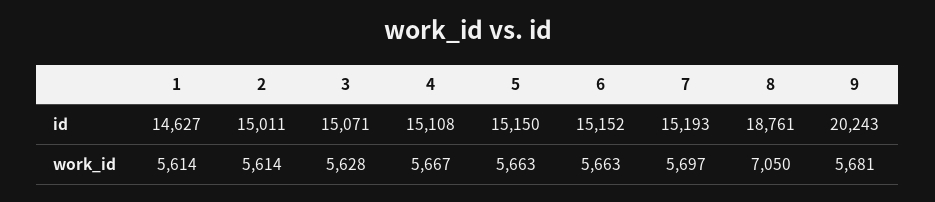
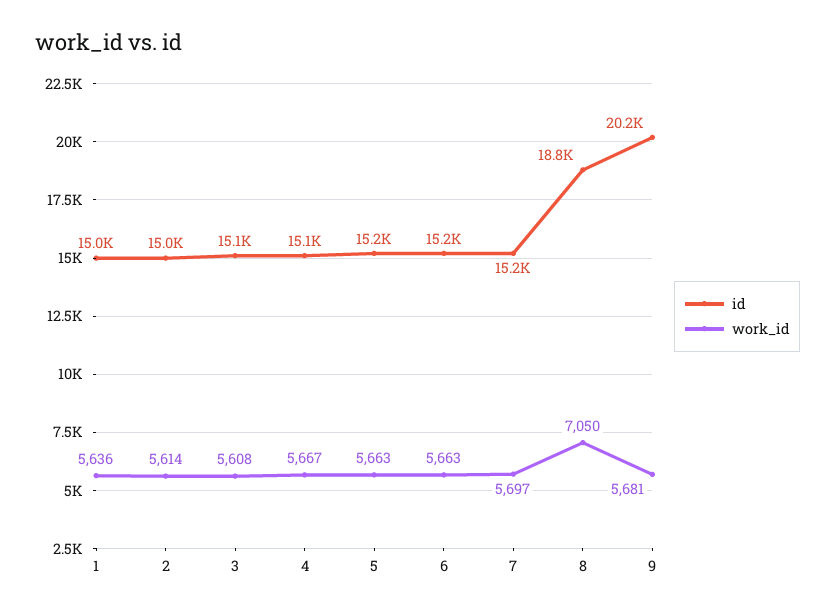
id, 1: 14627 -> 15000
work_id, 1: 5614 -> 5636
work_id, 3: 5628 -> 5608

